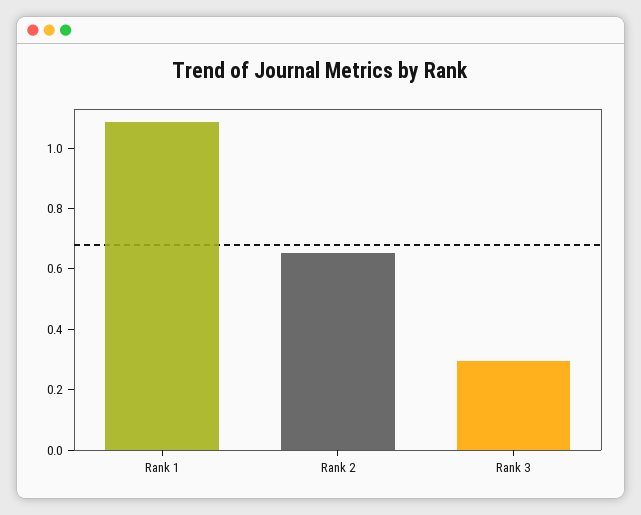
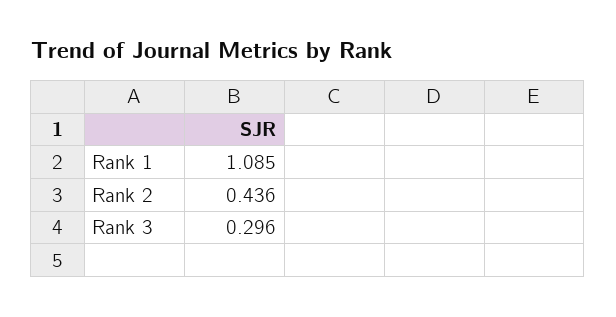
Rank 2: 0.65 -> 0.436

